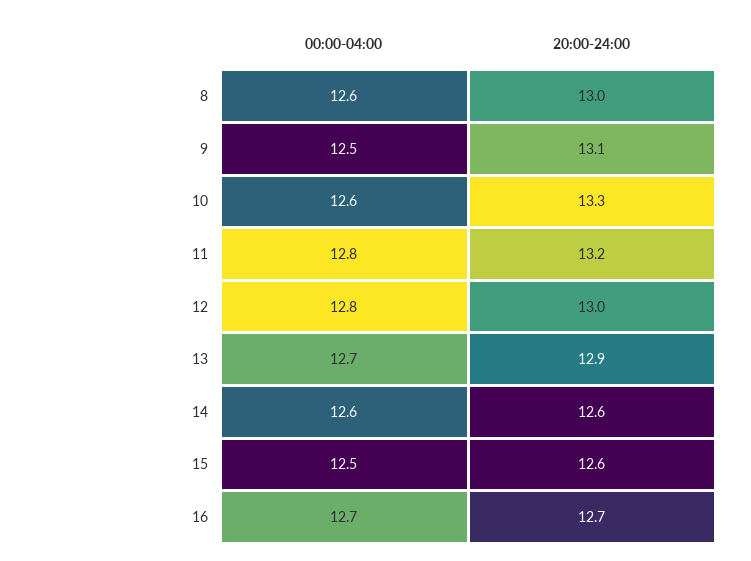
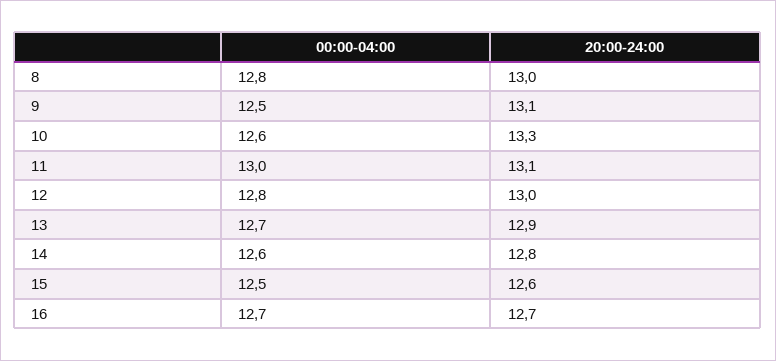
00:00-04:00, 8: 12.6 -> 12.8
00:00-04:00, 11: 12.8 -> 13
20:00-24:00, 11: 13.2 -> 13.1
20:00-24:00, 14: 12.6 -> 12.8

